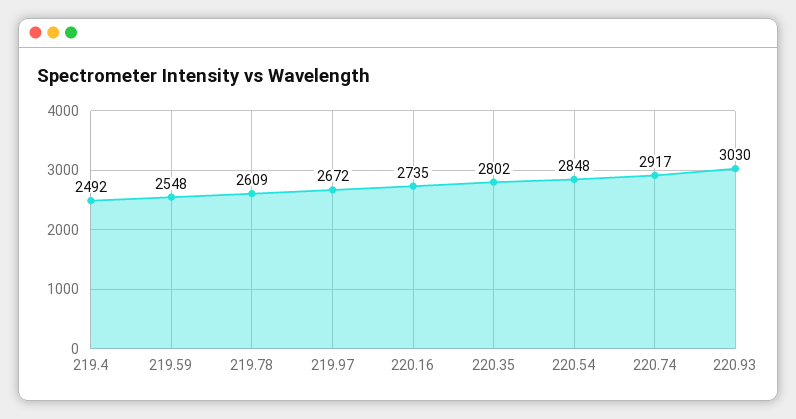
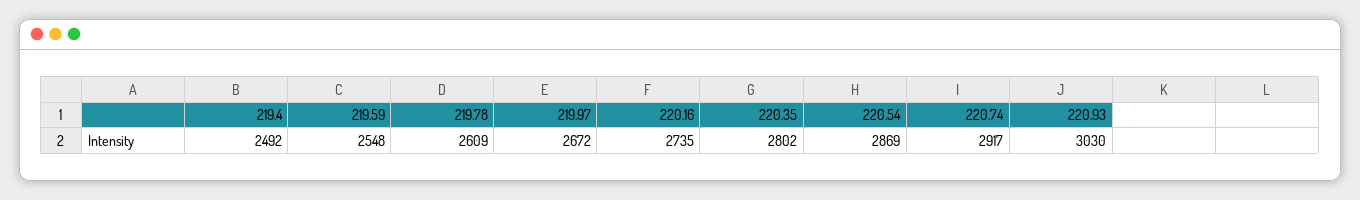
220.54: 2848 -> 2869

